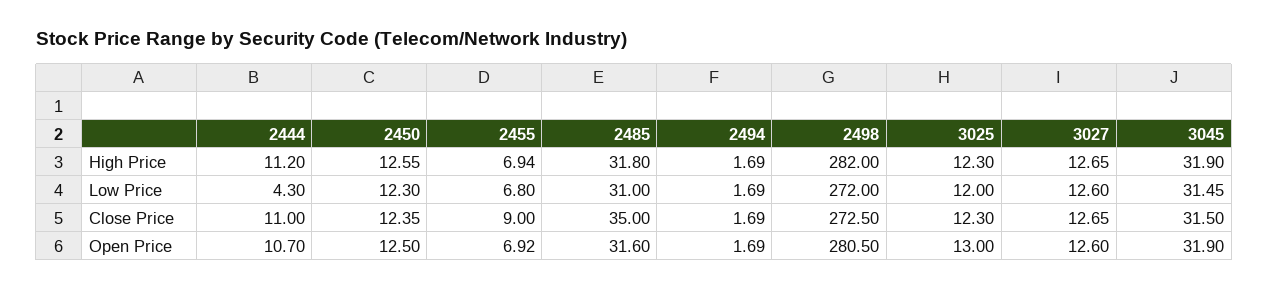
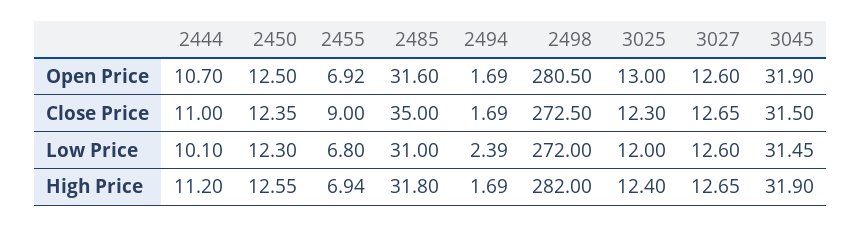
3025, High Price: 12.3 -> 12.4
2444, Low Price: 4.3 -> 10.1
2494, Low Price: 1.69 -> 2.39

